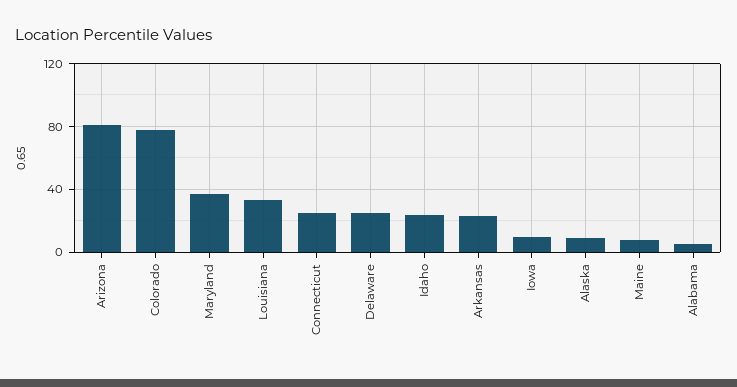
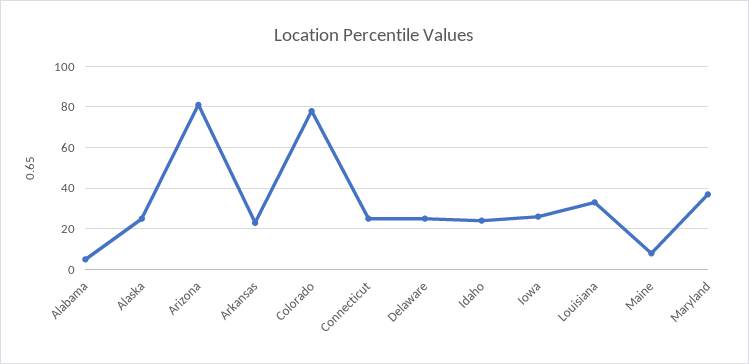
Iowa: 10 -> 25
Alaska: 10 -> 25

